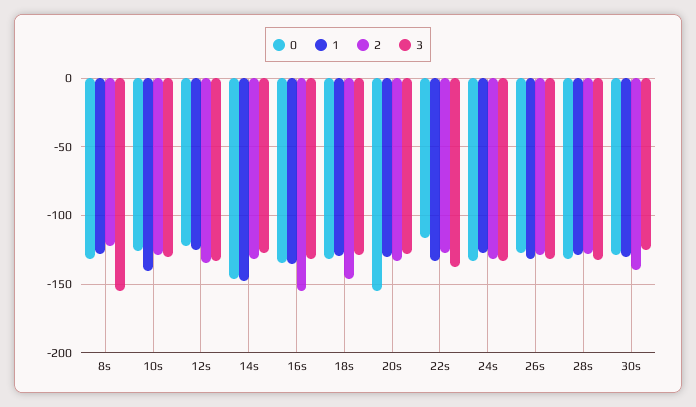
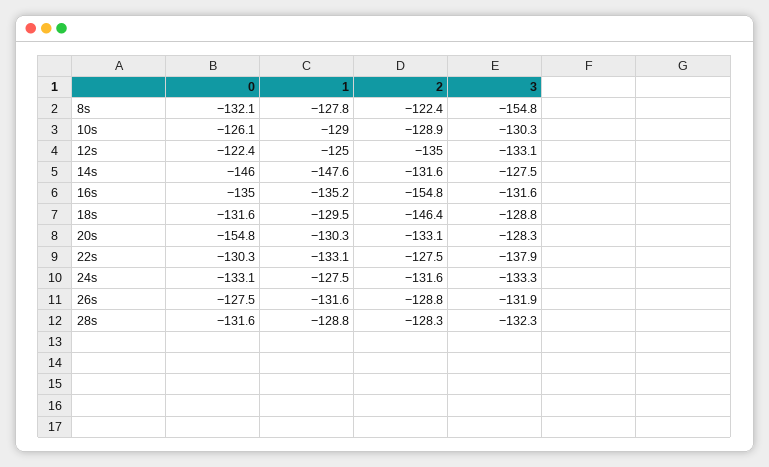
1, 10s: -140 -> -129
0, 22s: -115 -> -130.3
0, 30s: -130 -> none
1, 30s: -130 -> none
2, 30s: -140 -> none
3, 30s: -125 -> none

